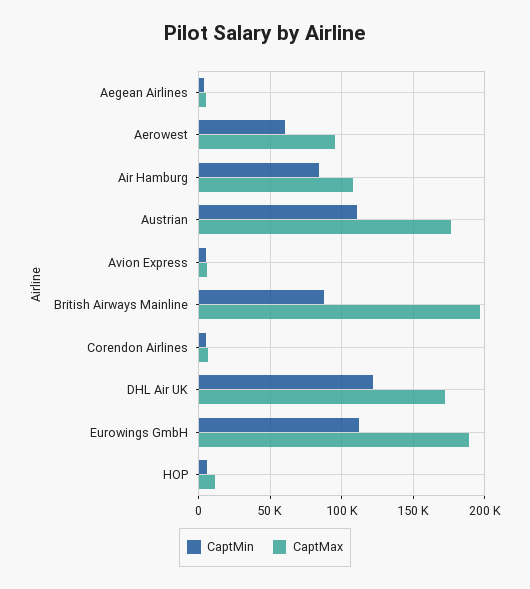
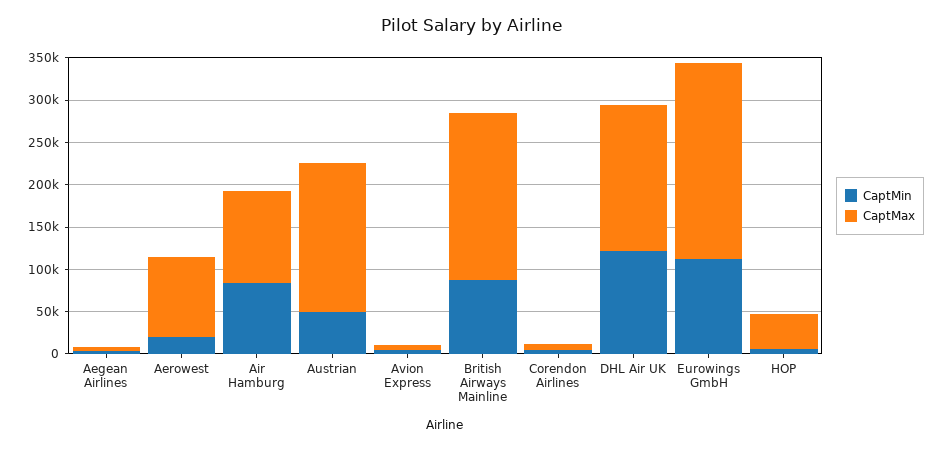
CaptMin, Aerowest: 60000 -> 20000
CaptMin, Austrian: 110000 -> 50000
CaptMax, Eurowings GmbH: 190000 -> 230000
CaptMax, HOP: 10000 -> 40000

